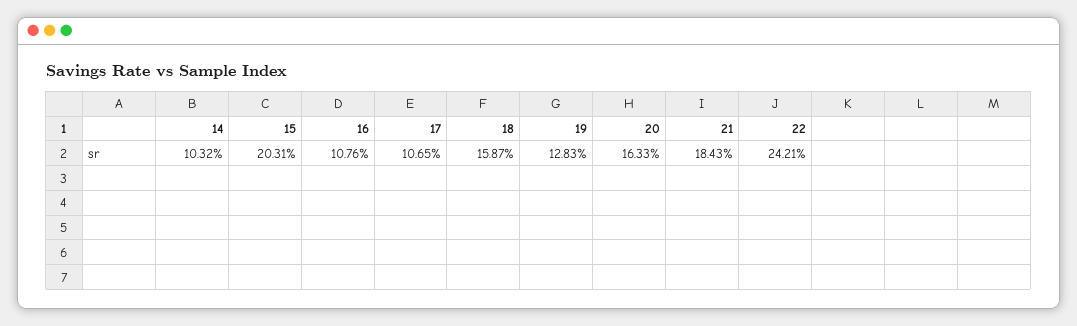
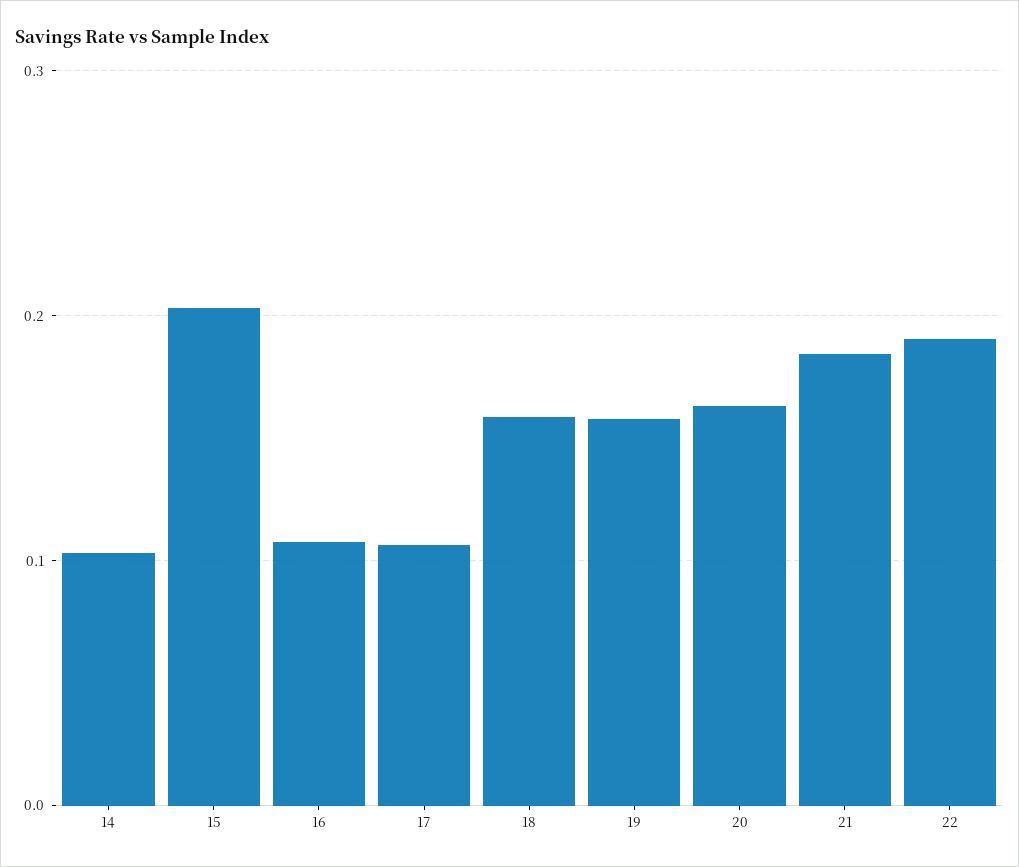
19: 0.1283 -> 0.16
22: 0.2421 -> 0.19

